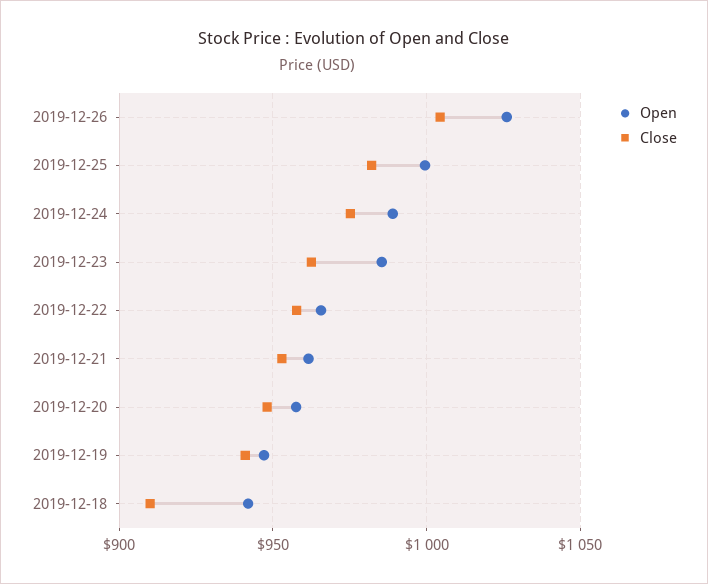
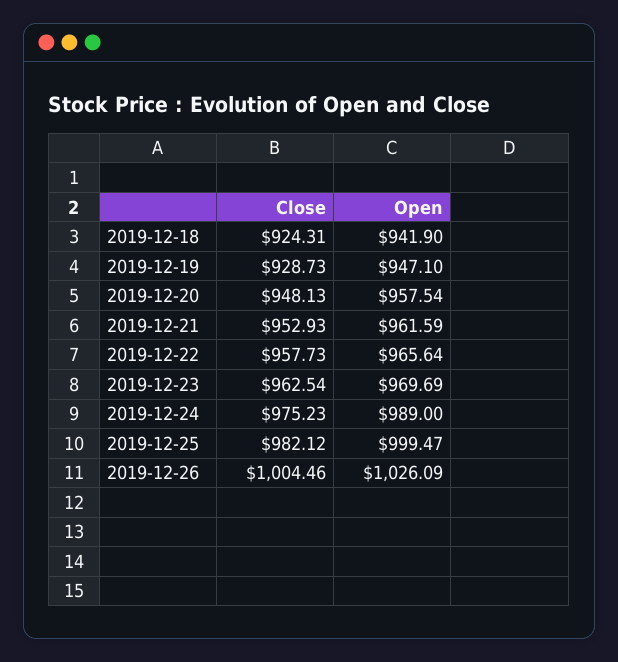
Open, 2019-12-23: 985 -> 969.69
Close, 2019-12-19: 940 -> 928.73
Close, 2019-12-18: 910 -> 924.31

